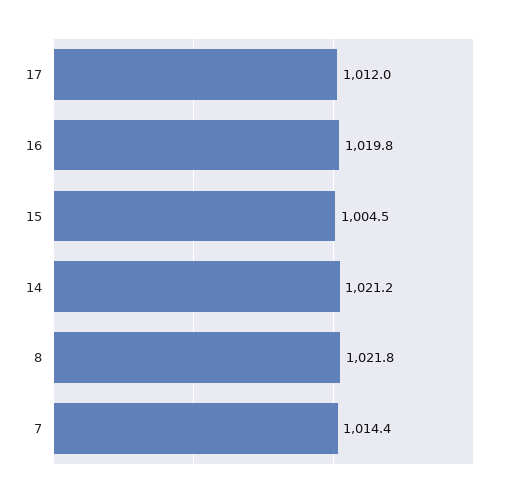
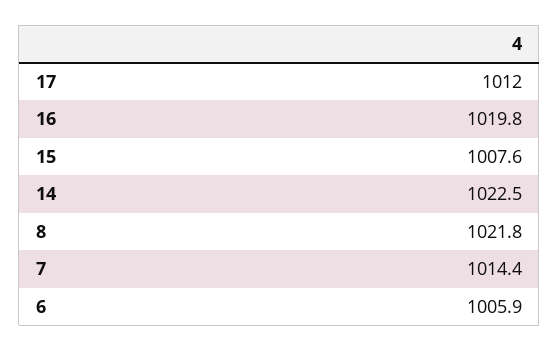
15: 1004.5 -> 1007.6
14: 1021.2 -> 1022.5
6: none -> 1005.9

